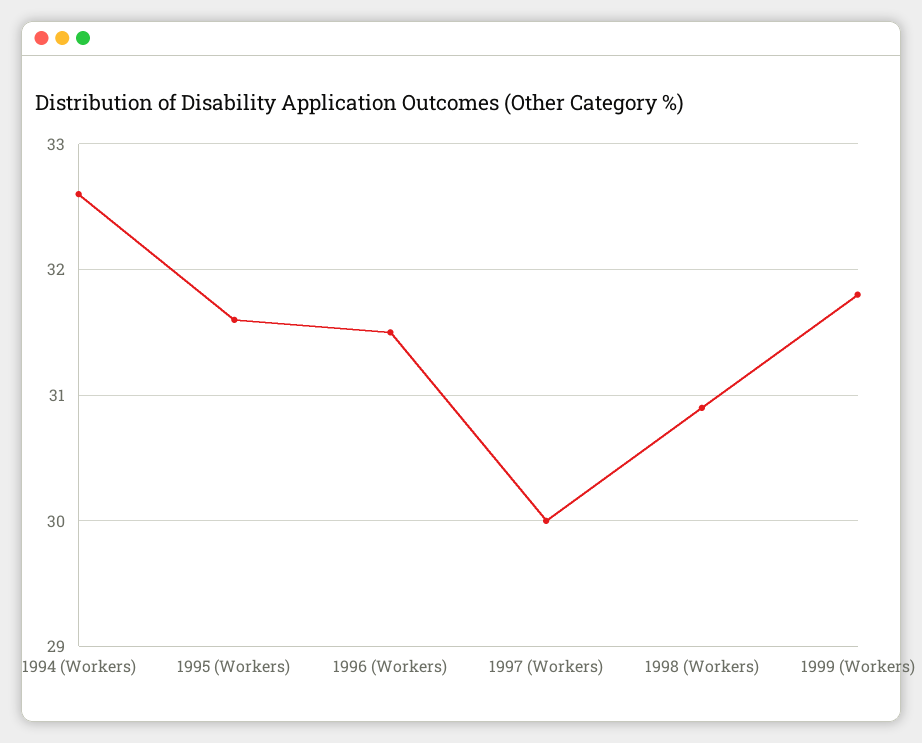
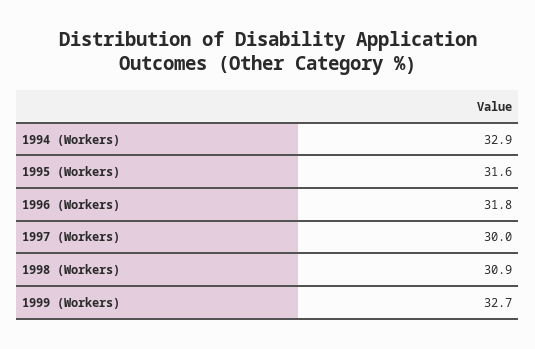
1994 (Workers): 32.6 -> 32.9
1996 (Workers): 31.5 -> 31.8
1999 (Workers): 31.8 -> 32.7

